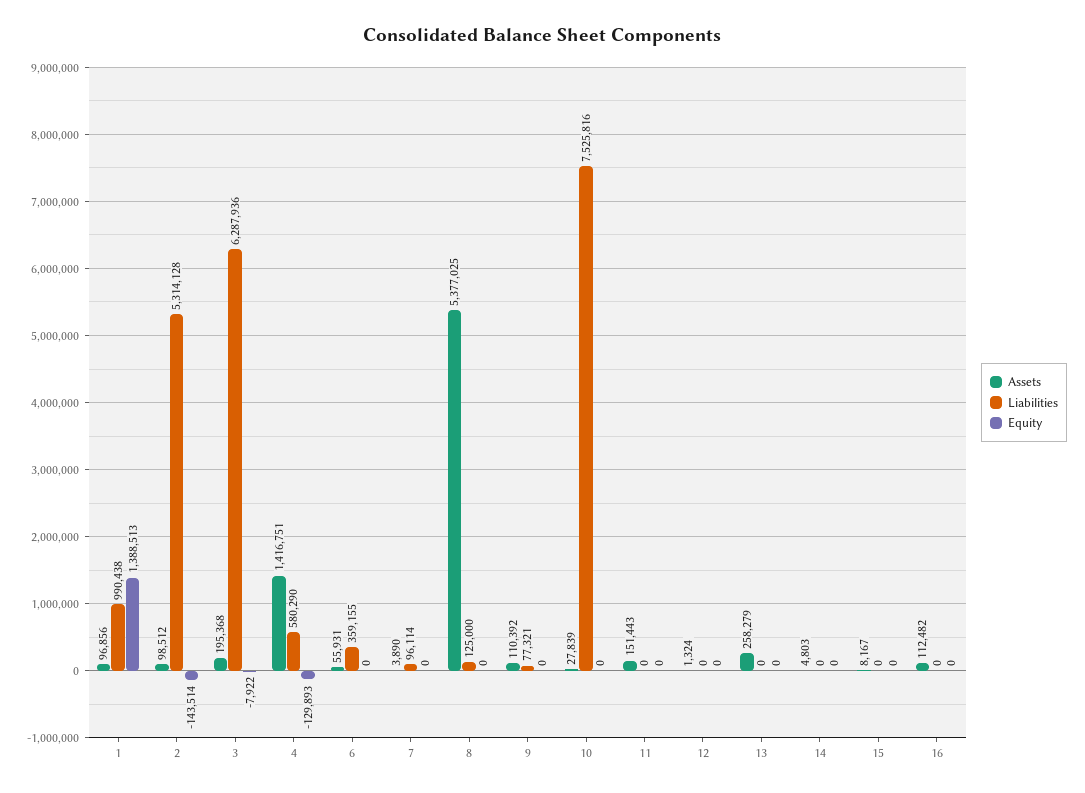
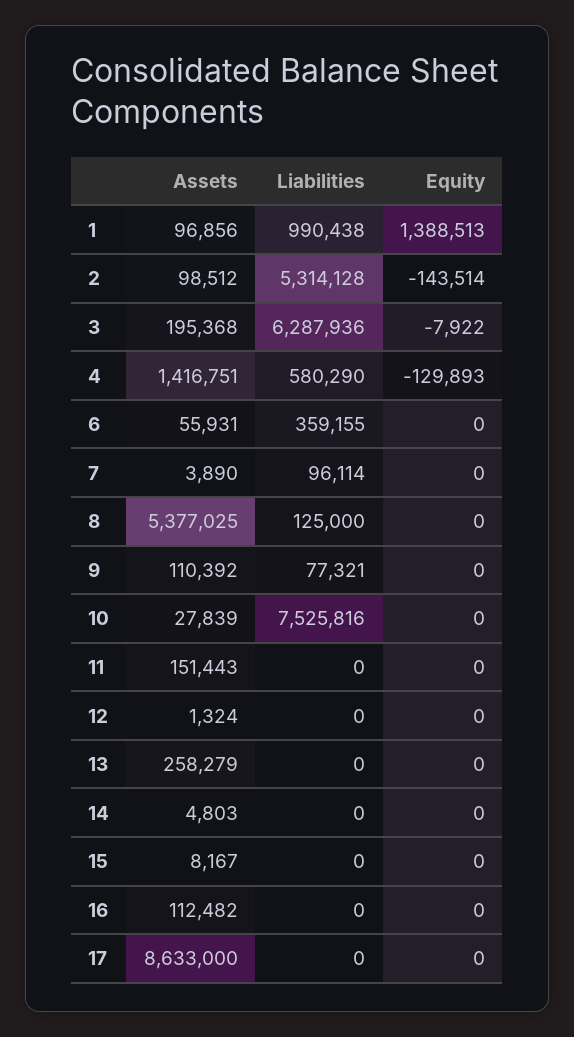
Assets, 17: none -> 8633000
Liabilities, 17: none -> 0
Equity, 17: none -> 0

